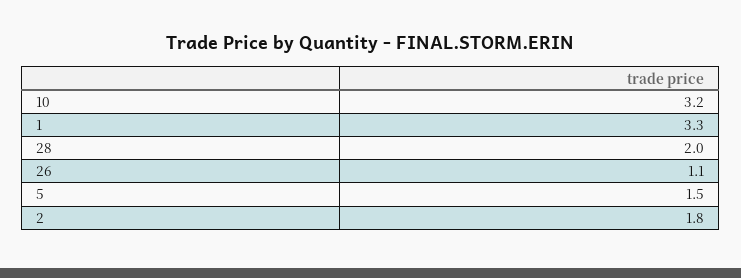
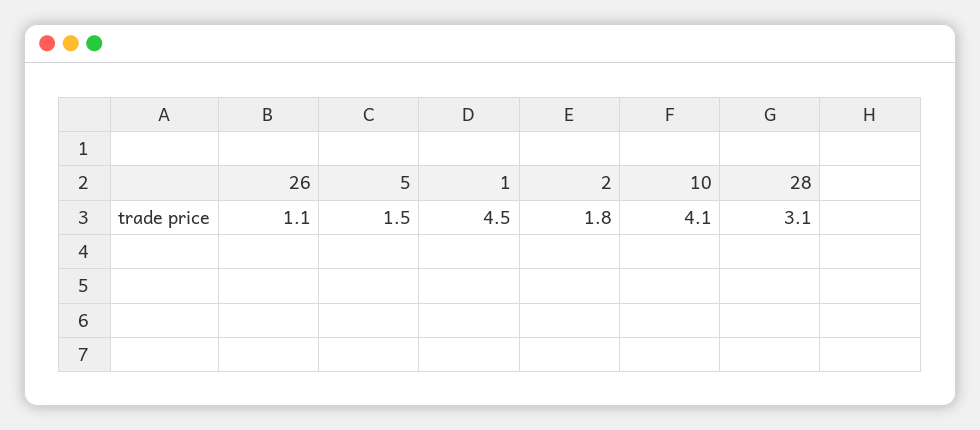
10: 3.2 -> 4.1
1: 3.3 -> 4.5
28: 2 -> 3.1

